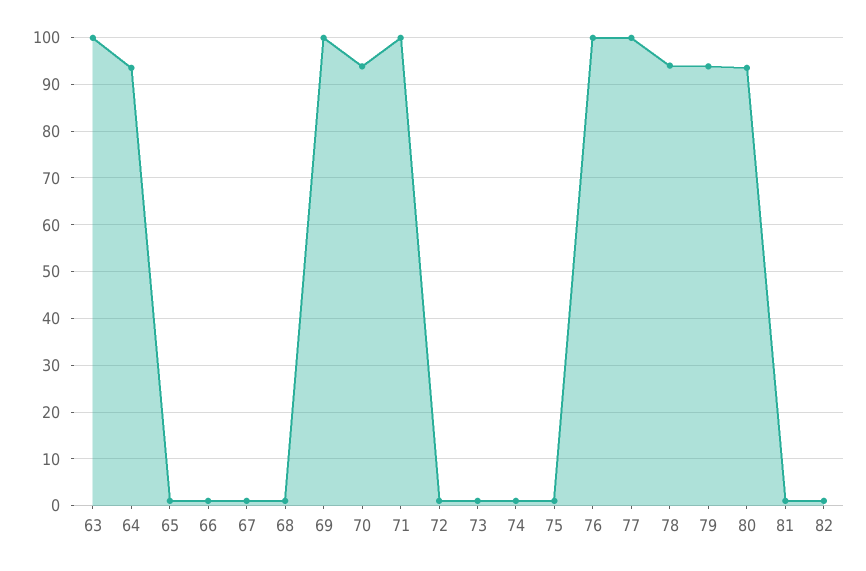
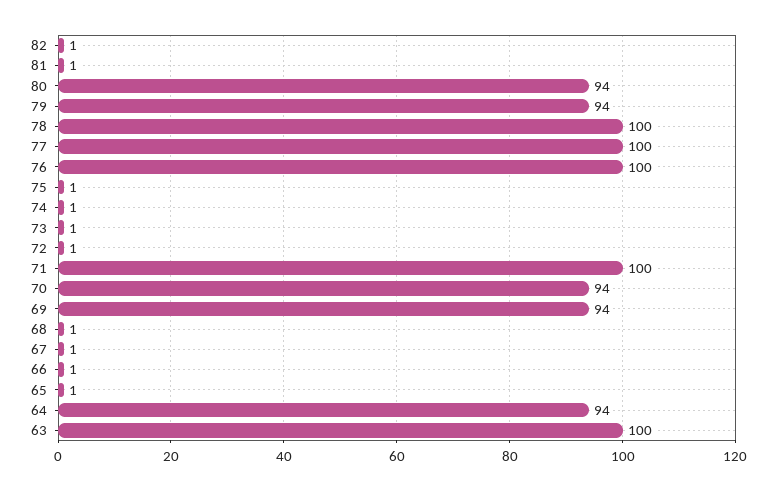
69: 100 -> 94
78: 94 -> 100

